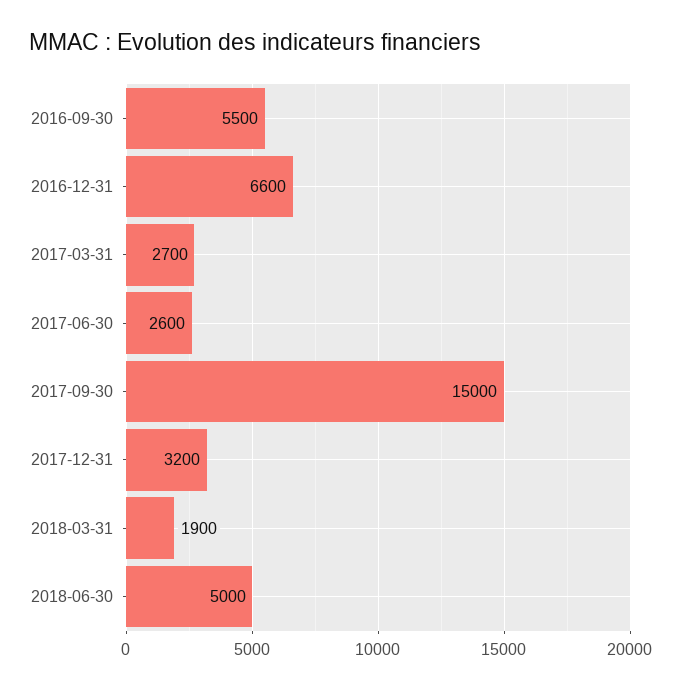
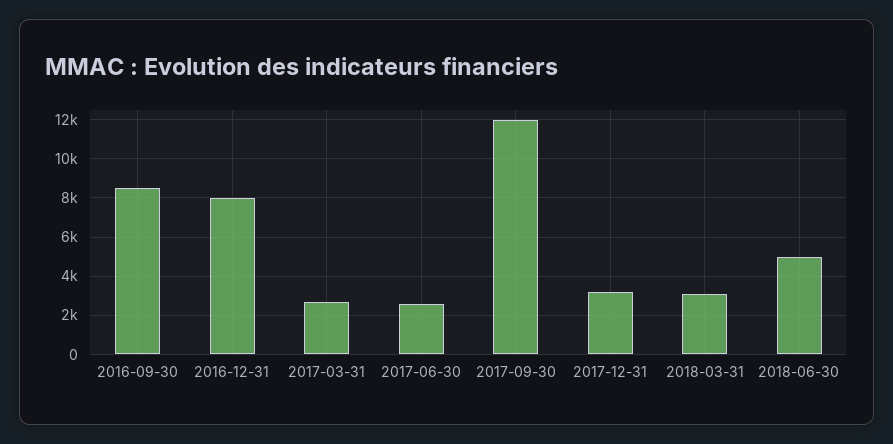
2016-09-30: 5500 -> 8500
2016-12-31: 6600 -> 8000
2017-09-30: 15000 -> 12000
2018-03-31: 1900 -> 3000

